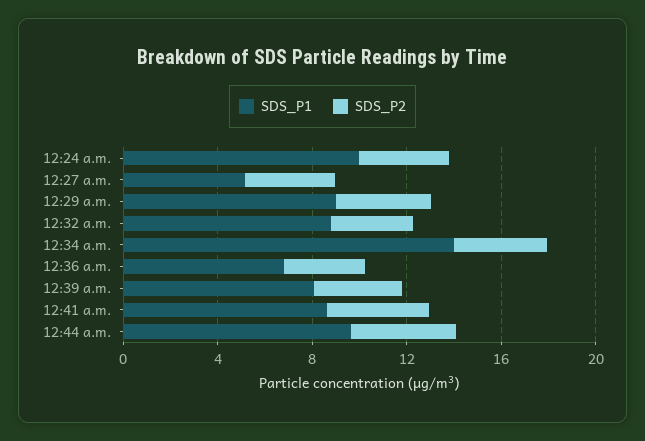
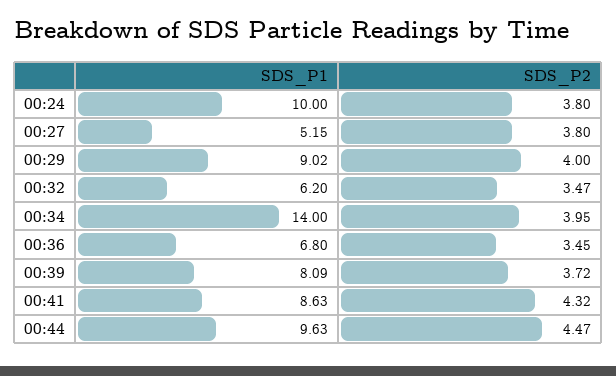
SDS_P1, 12:32 a.m.: 9 -> 6.2

